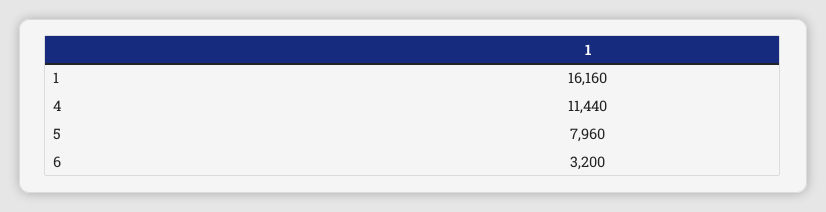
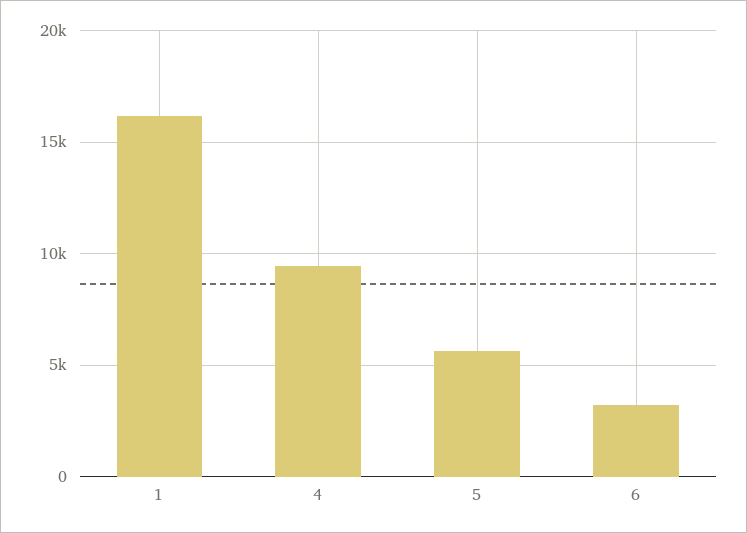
4: 11440 -> 9500
5: 7960 -> 5500

